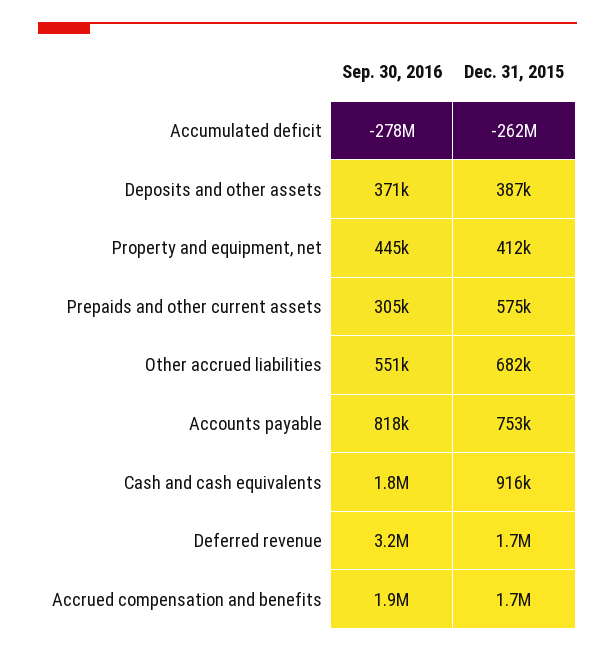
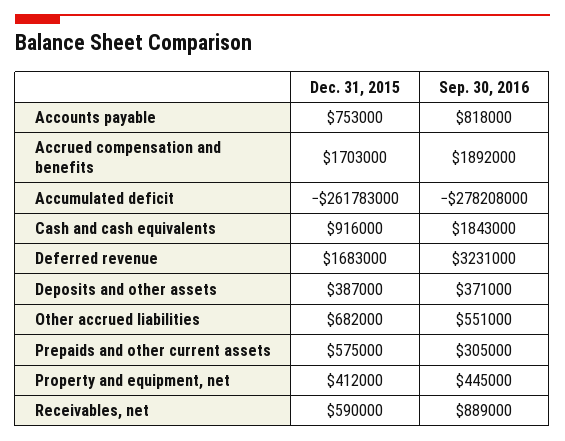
Dec. 31, 2015, Receivables, net: none -> 590000
Sep. 30, 2016, Receivables, net: none -> 889000

